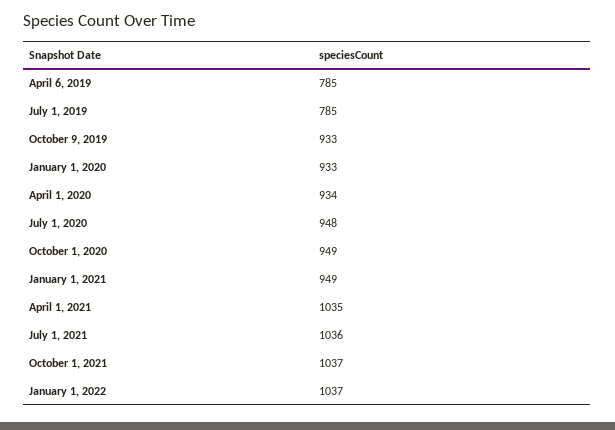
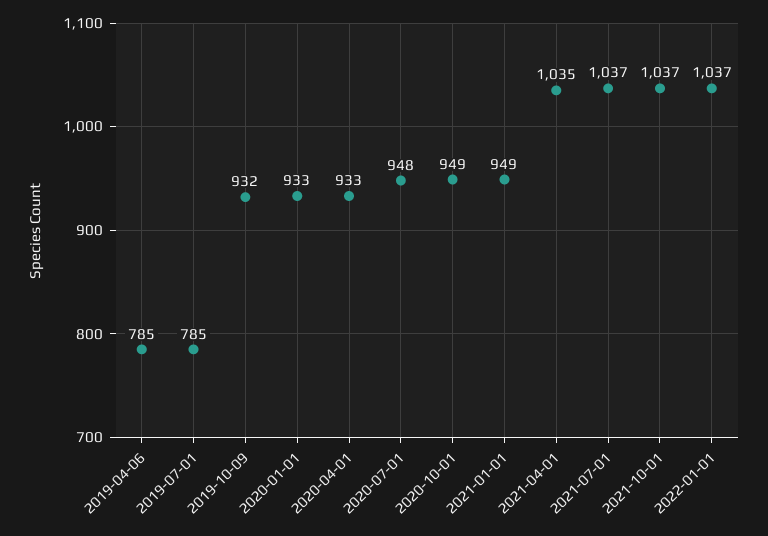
October 9, 2019: 933 -> 932
April 1, 2020: 934 -> 933
July 1, 2021: 1036 -> 1037

